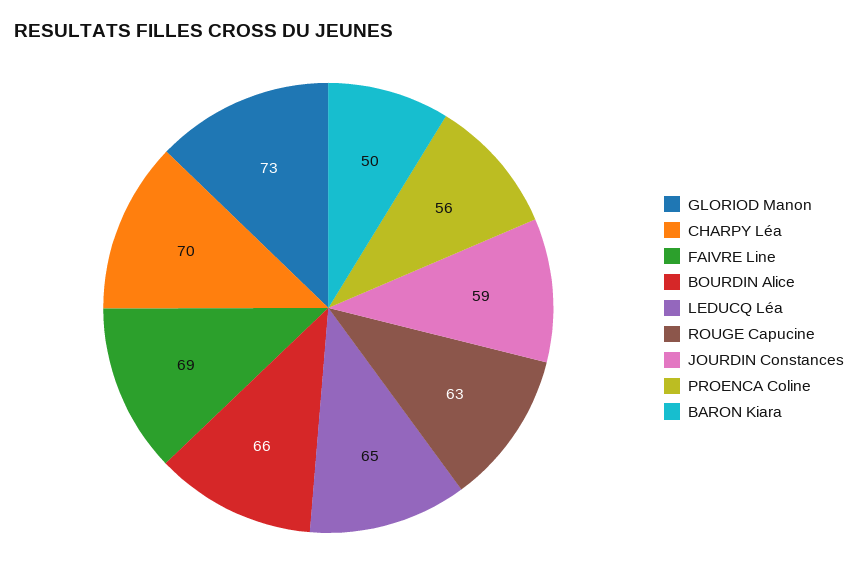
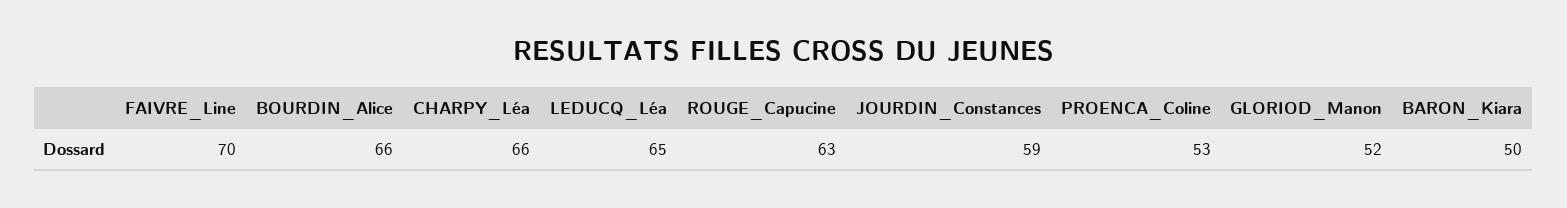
GLORIOD Manon: 73 -> 52
CHARPY Léa: 70 -> 66
FAIVRE Line: 69 -> 70
PROENCA Coline: 56 -> 53

